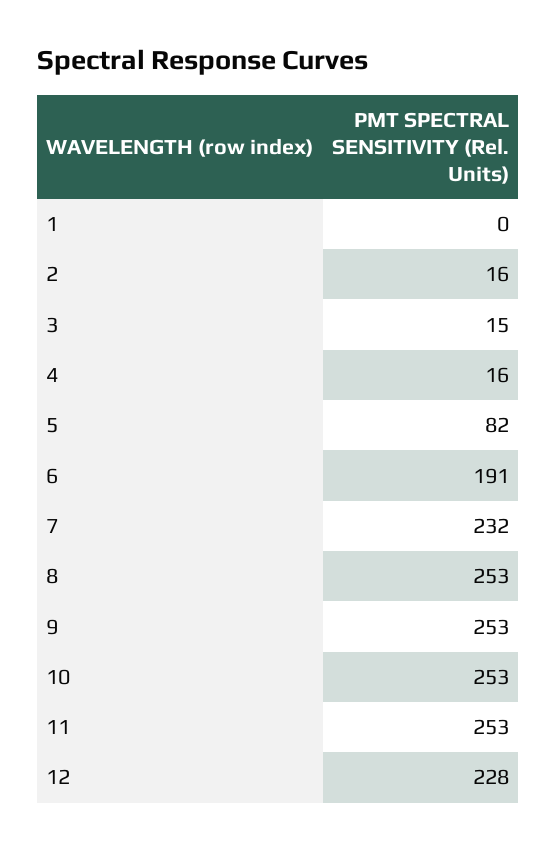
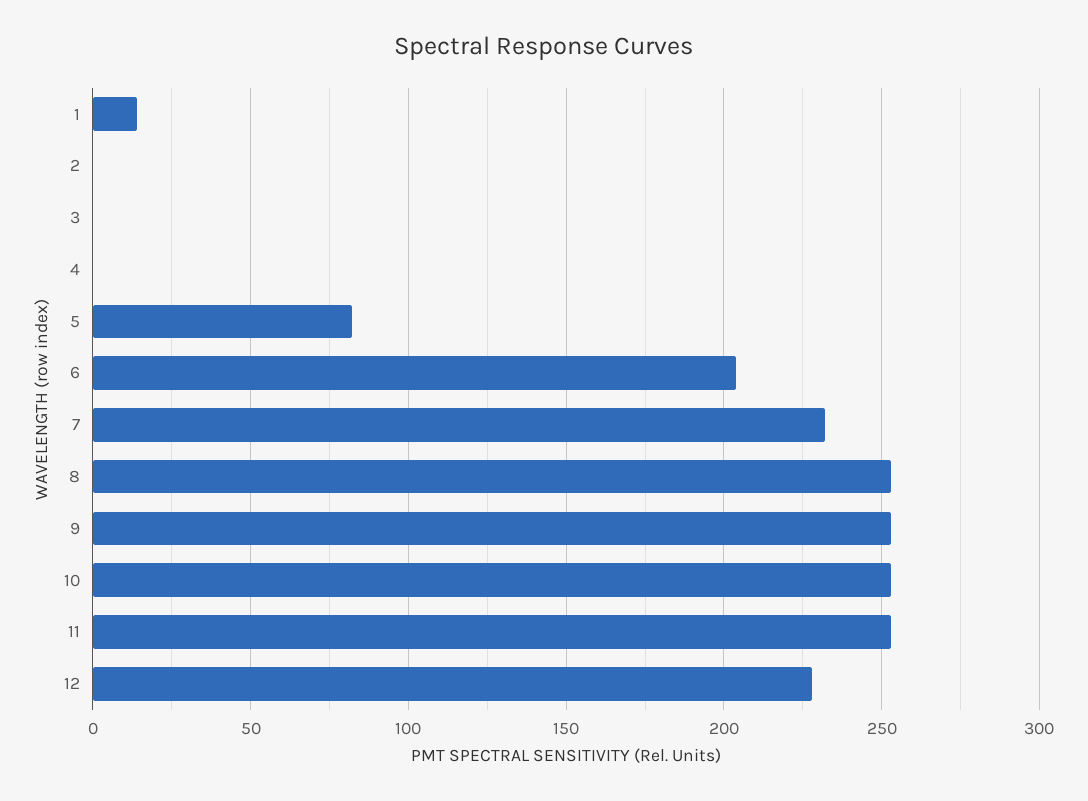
1: 0 -> 15
2: 16 -> 0
3: 15 -> 0
4: 16 -> 0
6: 191 -> 205

